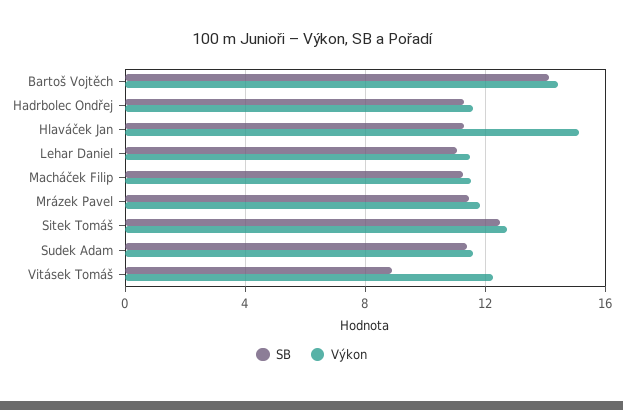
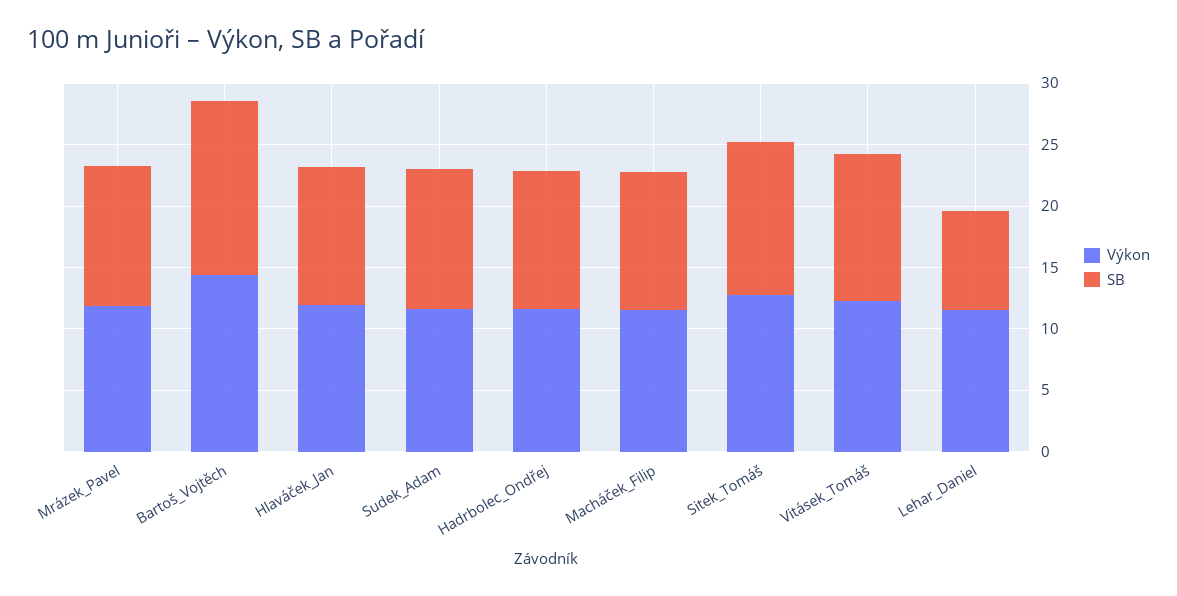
Výkon, Hlaváček Jan: 15 -> 12
SB, Lehar Daniel: 11 -> 8
SB, Vitásek Tomáš: 9 -> 12

